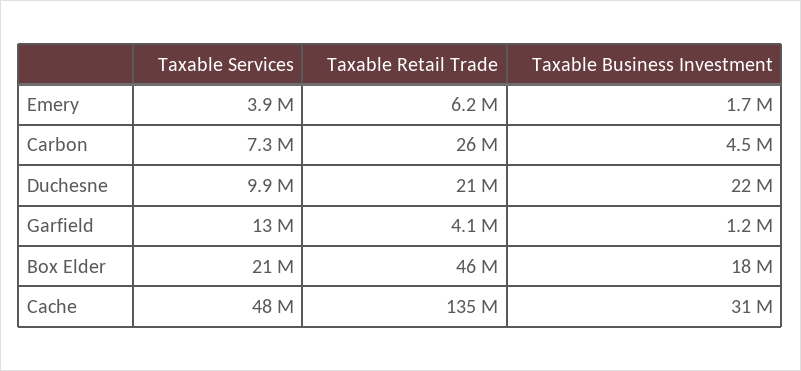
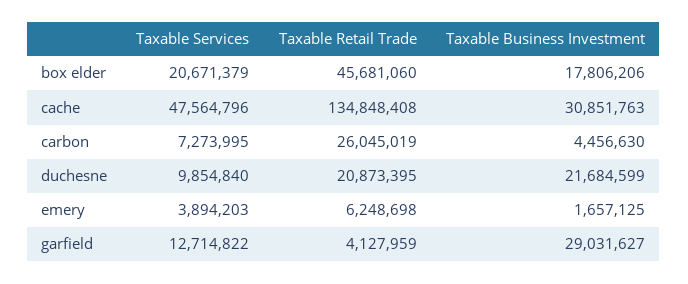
Taxable Business Investment, Garfield: 1200000 -> 29031627

